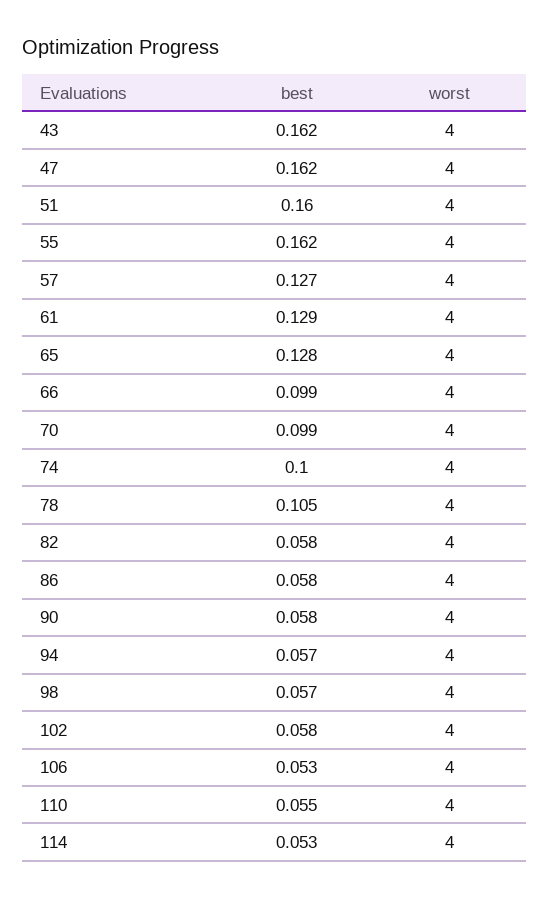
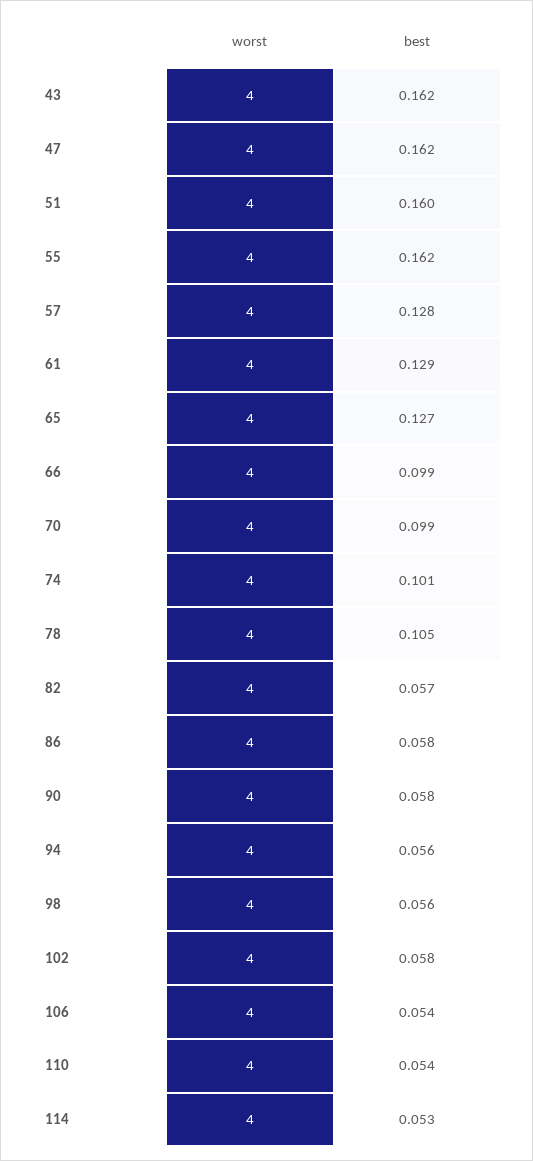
best, 57: 0.127 -> 0.128
best, 65: 0.128 -> 0.127
best, 74: 0.1 -> 0.101
best, 82: 0.058 -> 0.057
best, 94: 0.057 -> 0.056
best, 98: 0.057 -> 0.056
best, 106: 0.053 -> 0.054
best, 110: 0.055 -> 0.054

